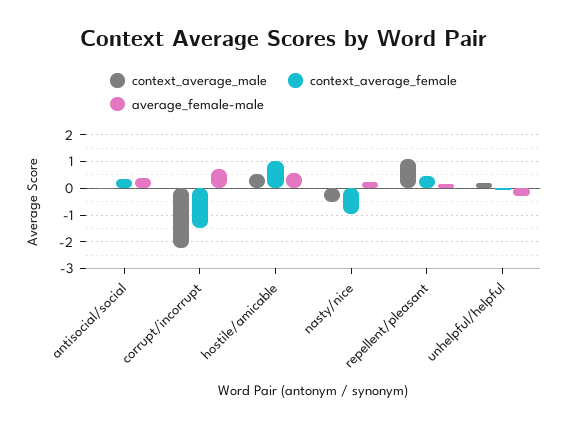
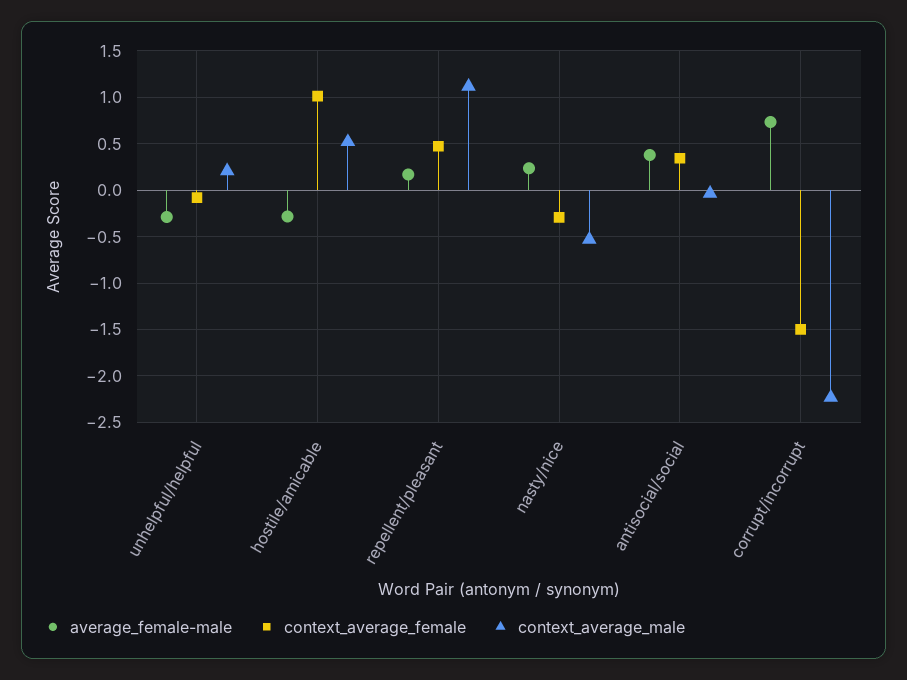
average_female-male, hostile/amicable: 0.5 -> -0.3
context_average_female, nasty/nice: -1 -> -0.3

